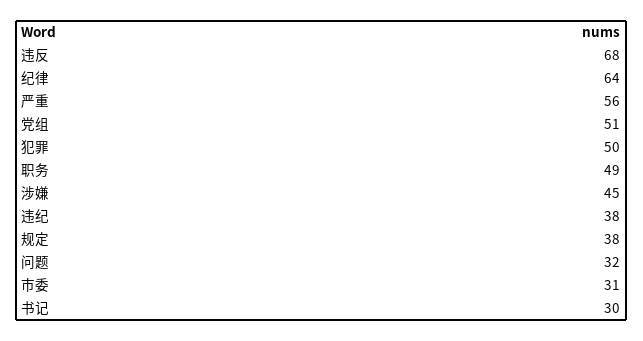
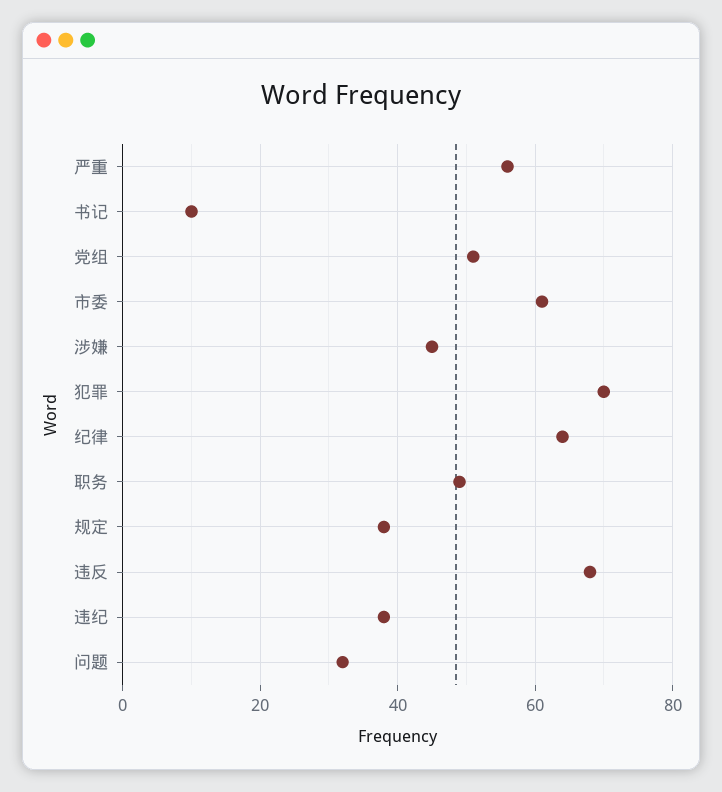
犯罪: 50 -> 70
市委: 31 -> 60
书记: 30 -> 10

